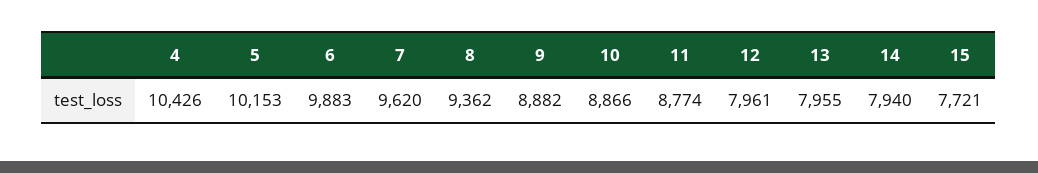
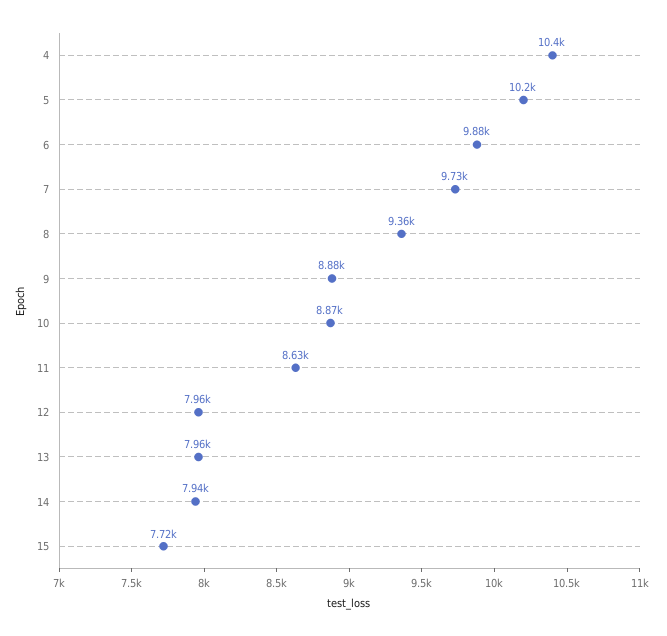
7: 9620 -> 9730
11: 8774 -> 8630

